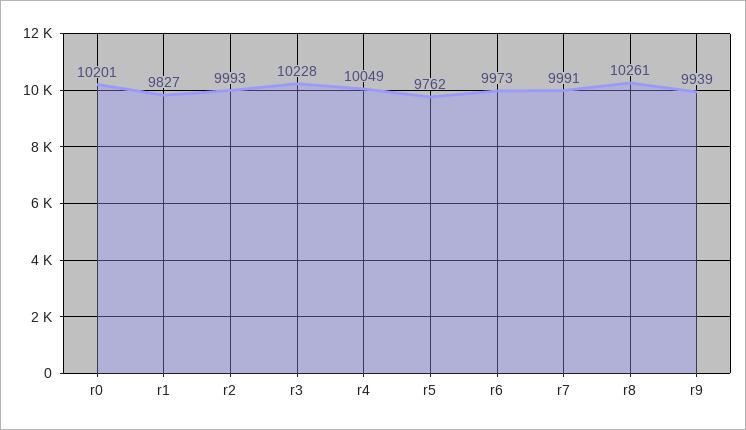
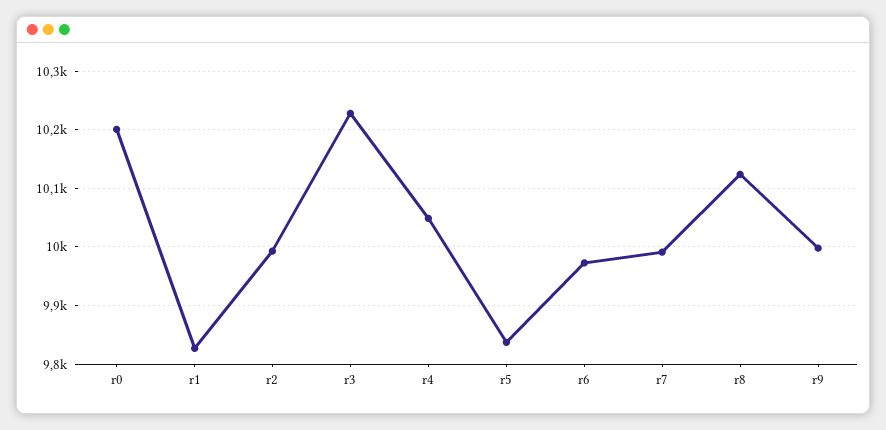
r5: 9762 -> 9840
r8: 10261 -> 10120
r9: 9939 -> 10000

